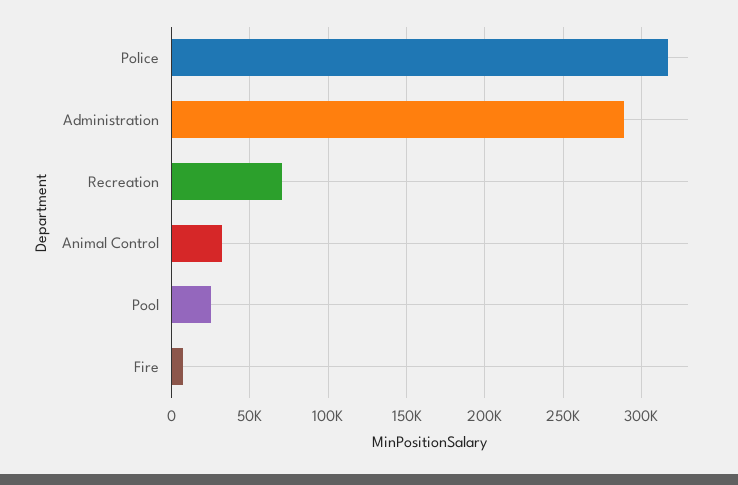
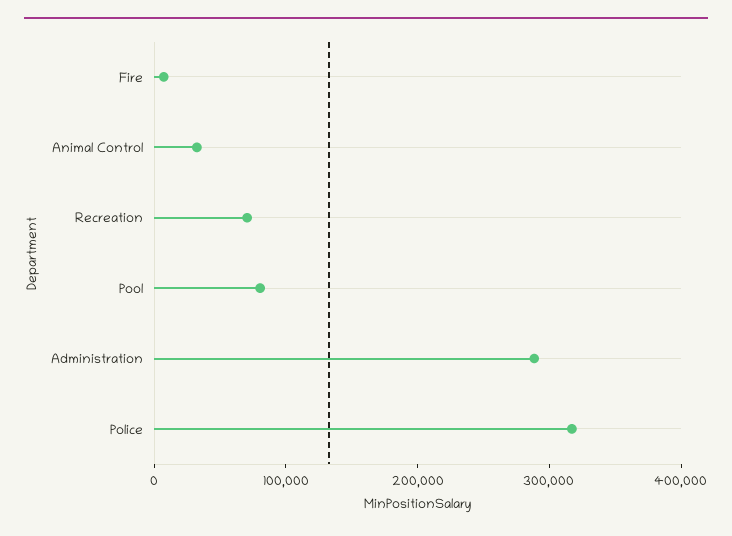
Pool: 25000 -> 80000

